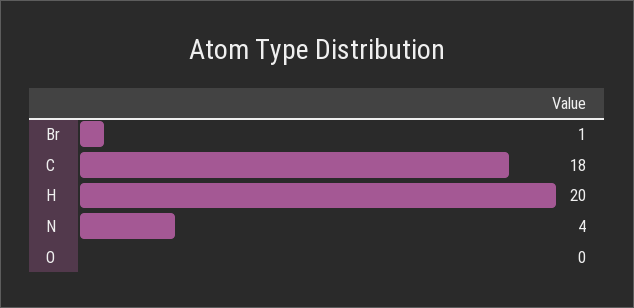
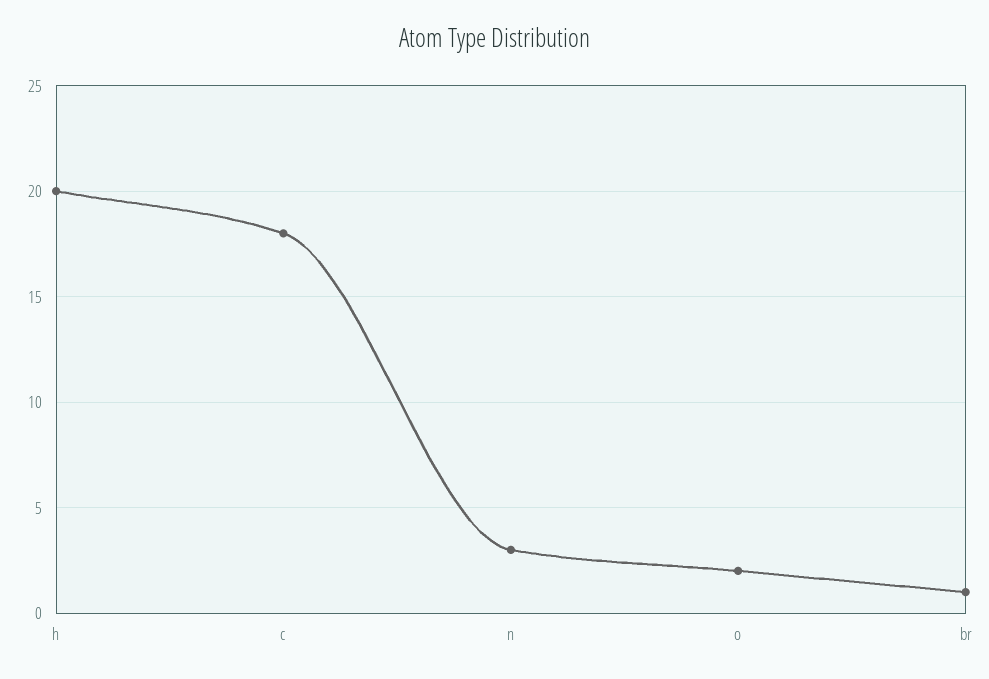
N: 4 -> 3
O: 0 -> 2

